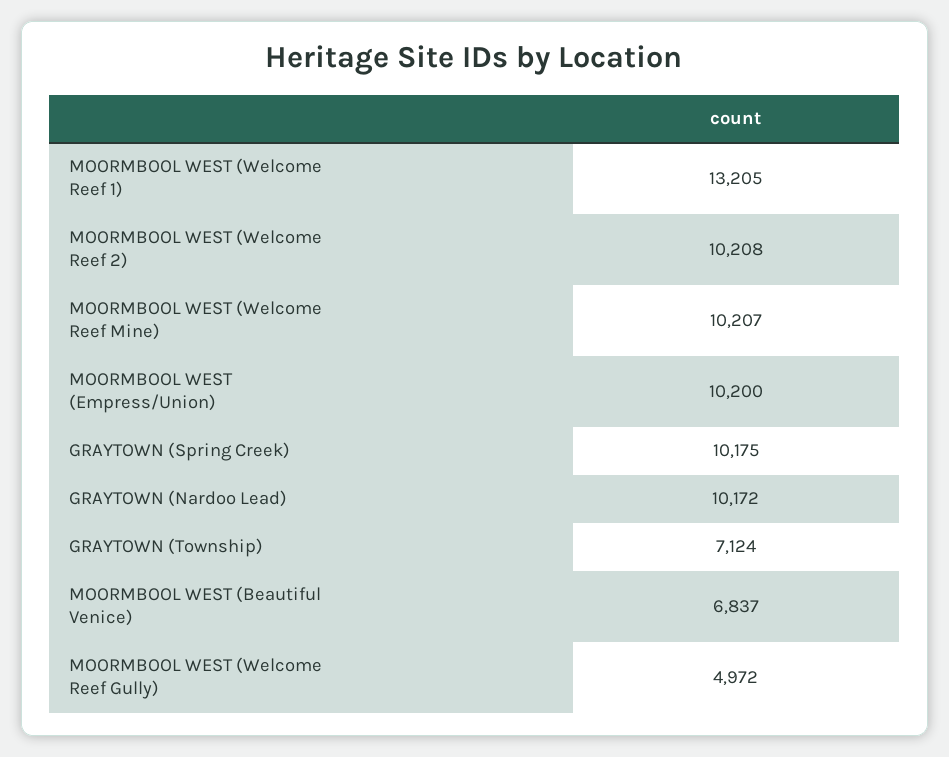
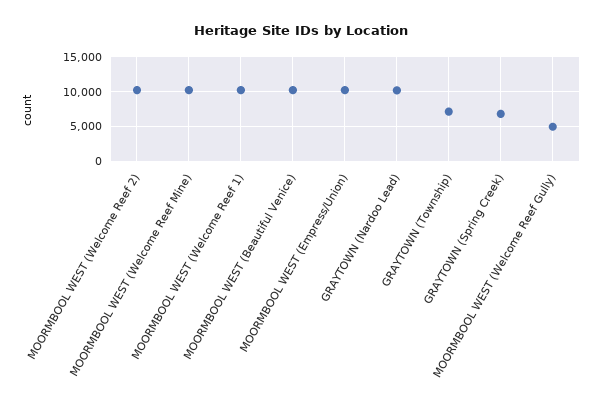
MOORMBOOL WEST (Welcome Reef 1): 13205 -> 10000
GRAYTOWN (Spring Creek): 10175 -> 7000
MOORMBOOL WEST (Beautiful Venice): 6837 -> 10000

